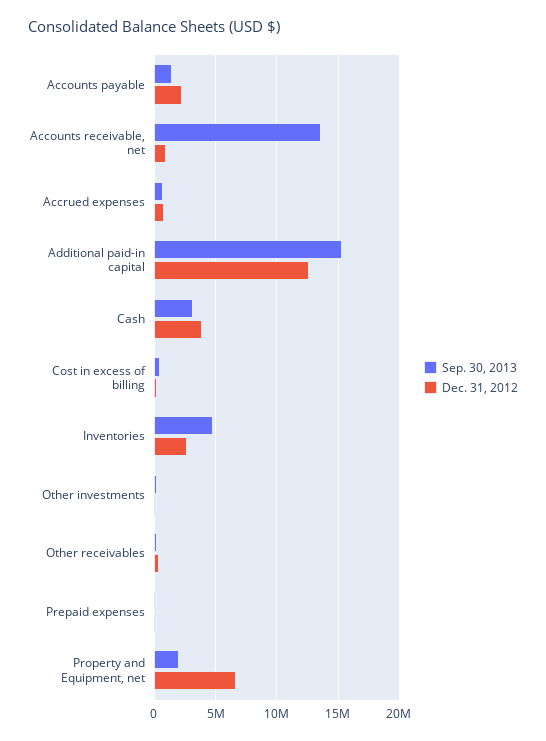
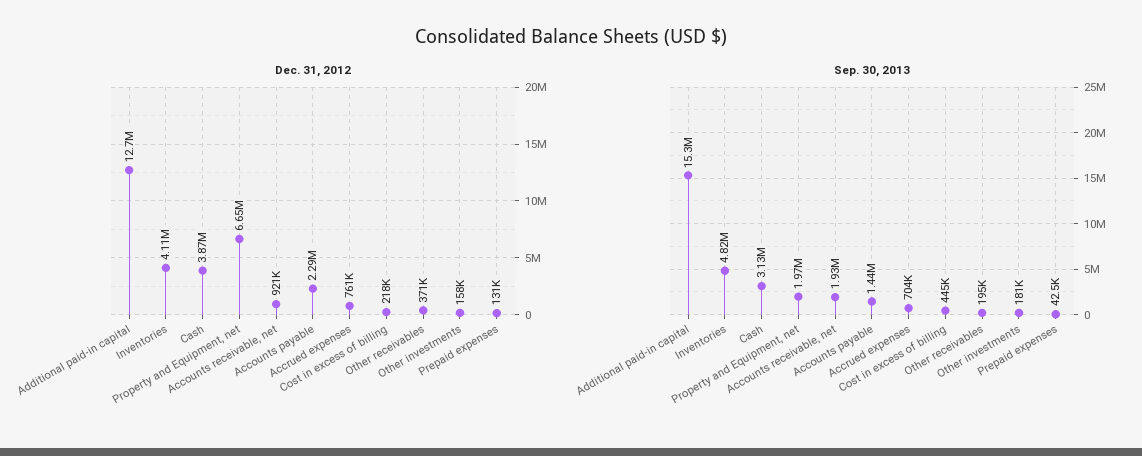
Sep. 30, 2013, Accounts receivable, net: 13500000 -> 1930000
Dec. 31, 2012, Inventories: 2500000 -> 4110000

